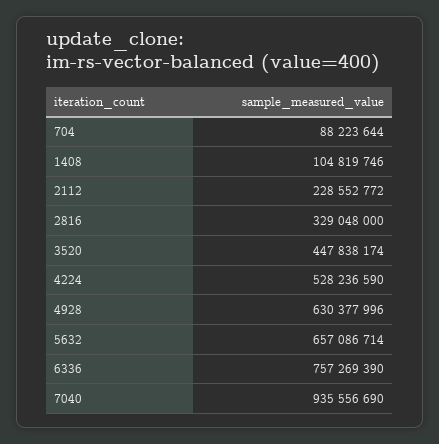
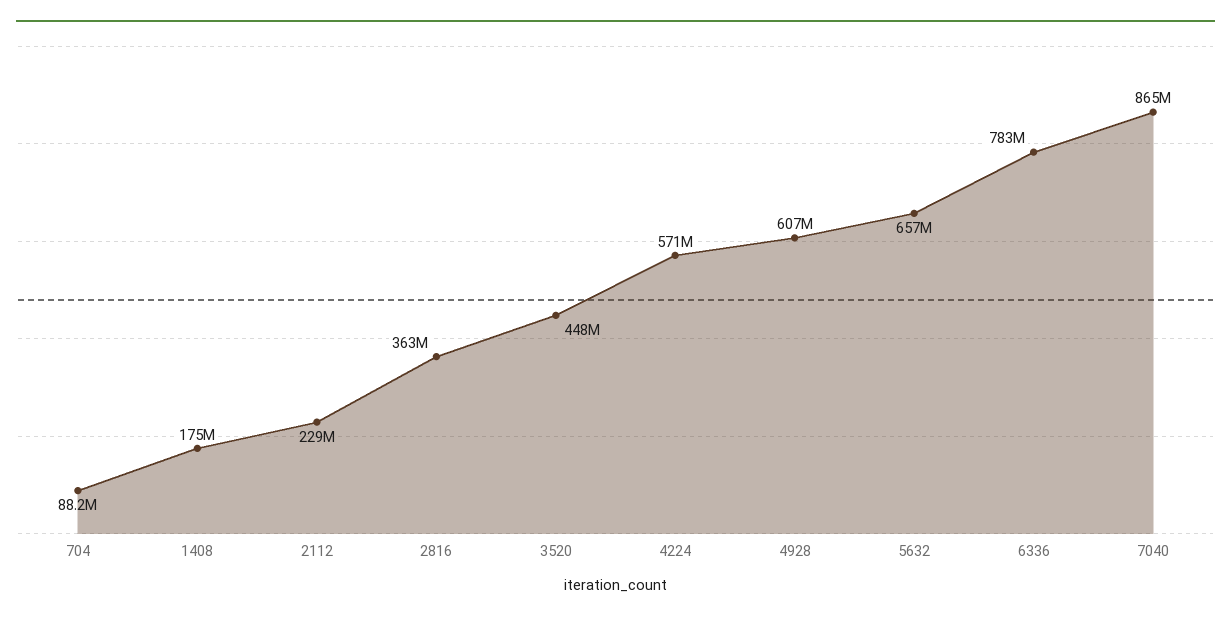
1408: 104819746 -> 175000000
2816: 329048000 -> 363000000
4224: 528236590 -> 571000000
4928: 630377996 -> 607000000
6336: 757269390 -> 783000000
7040: 935556690 -> 865000000

